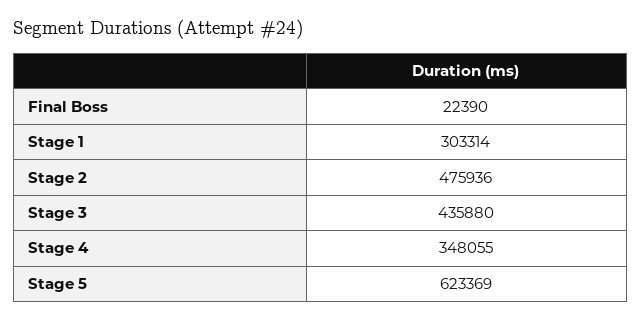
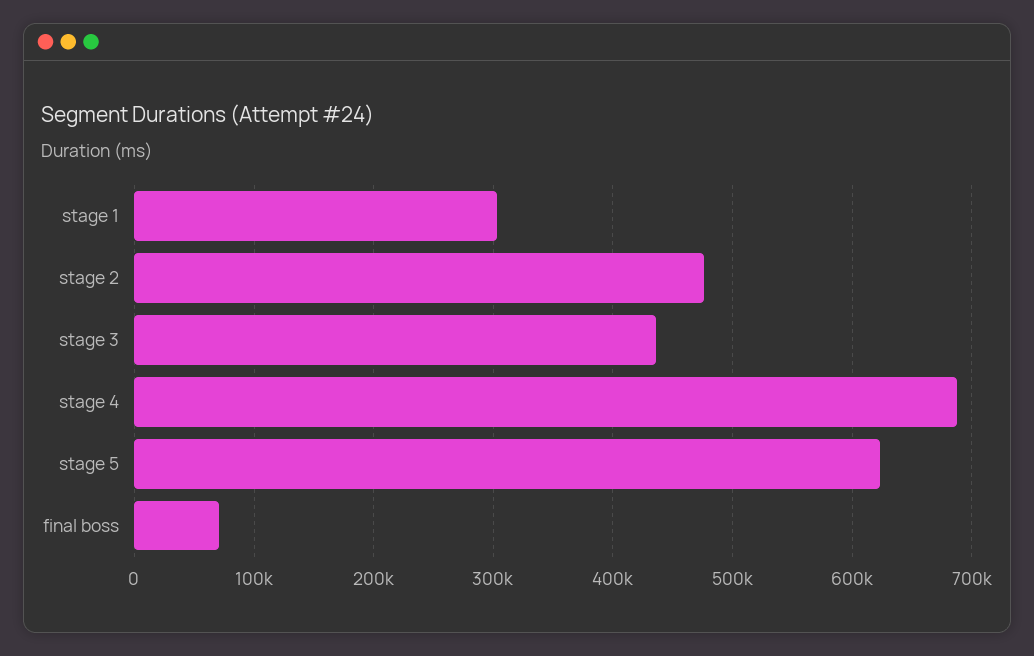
Final Boss: 22390 -> 70000
Stage 4: 348055 -> 690000

